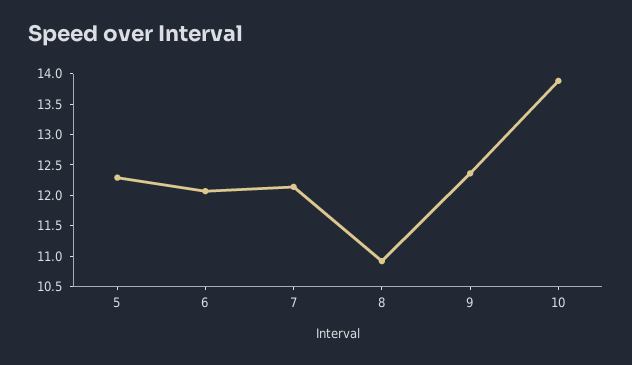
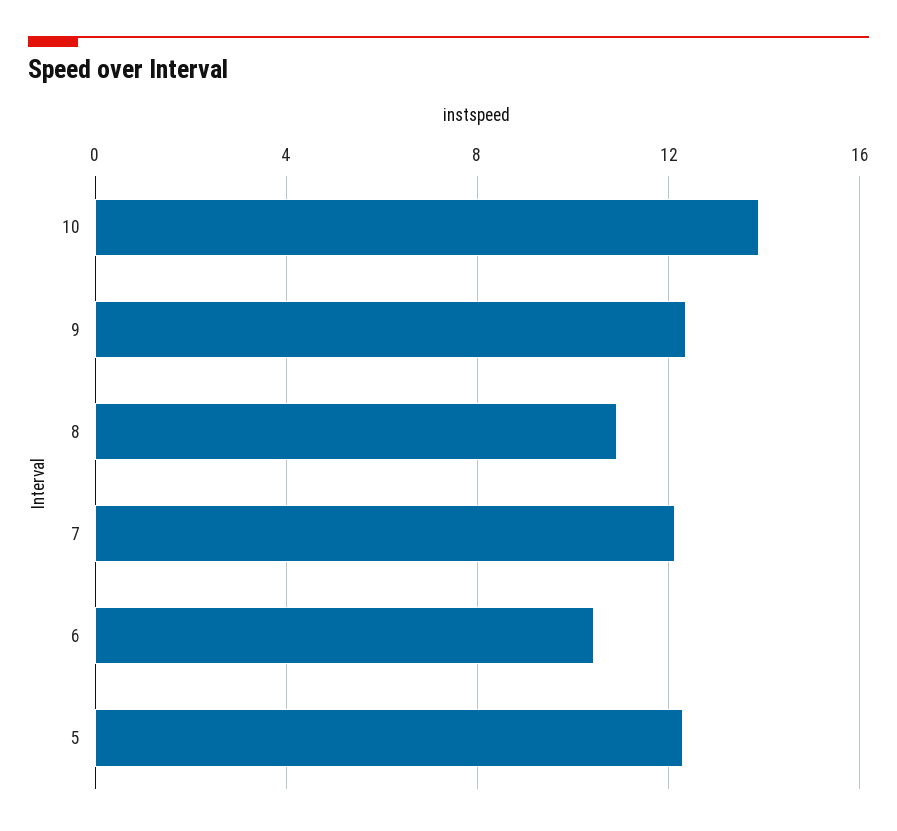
6: 12 -> 10.5

